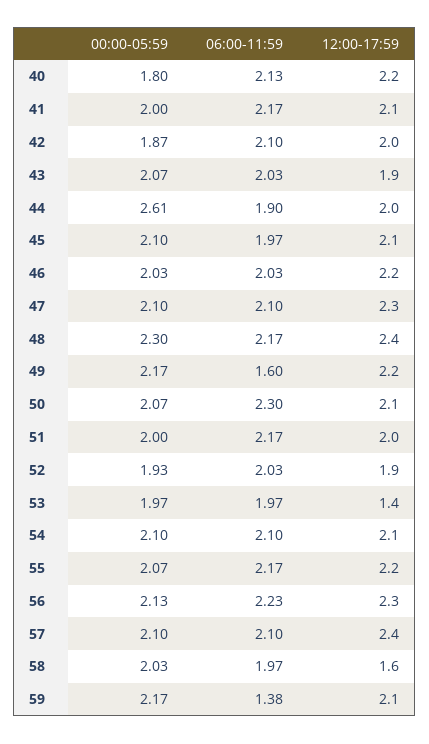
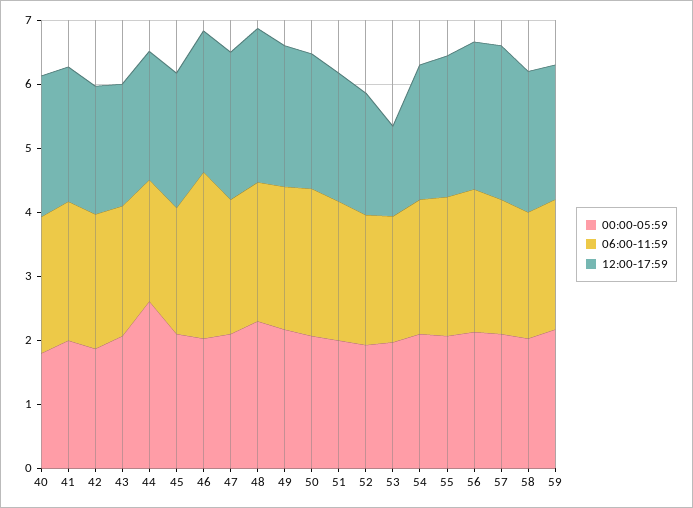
06:00-11:59, 46: 2.03 -> 2.6
06:00-11:59, 49: 1.6 -> 2.2
12:00-17:59, 58: 1.6 -> 2.2
06:00-11:59, 59: 1.38 -> 2

